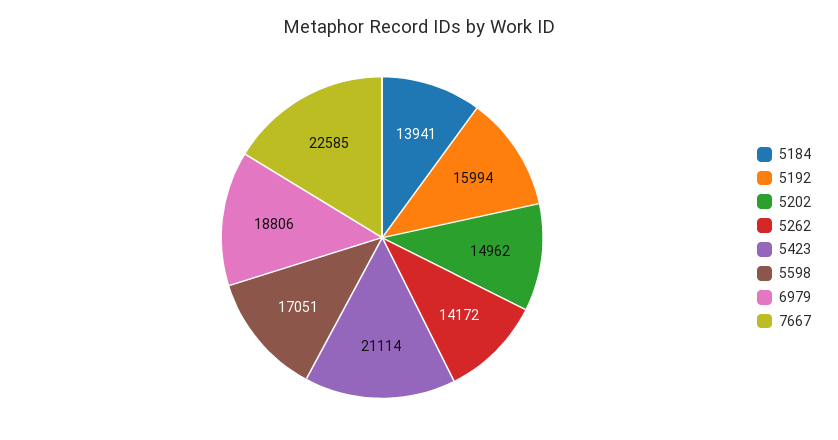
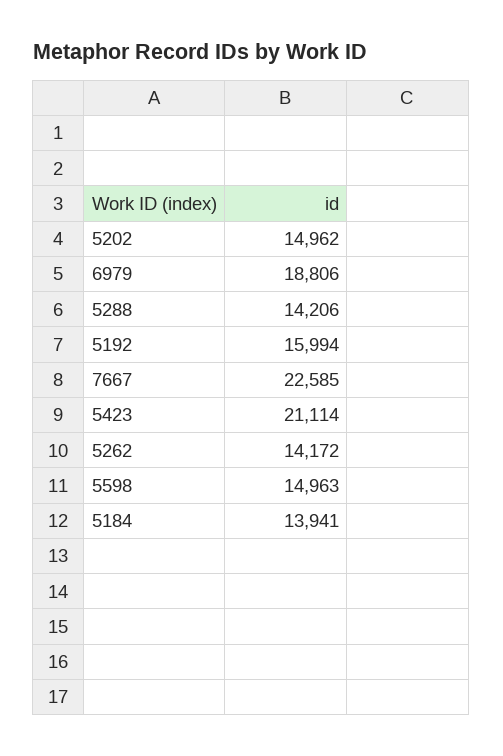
5598: 17051 -> 14963
5288: none -> 14206

